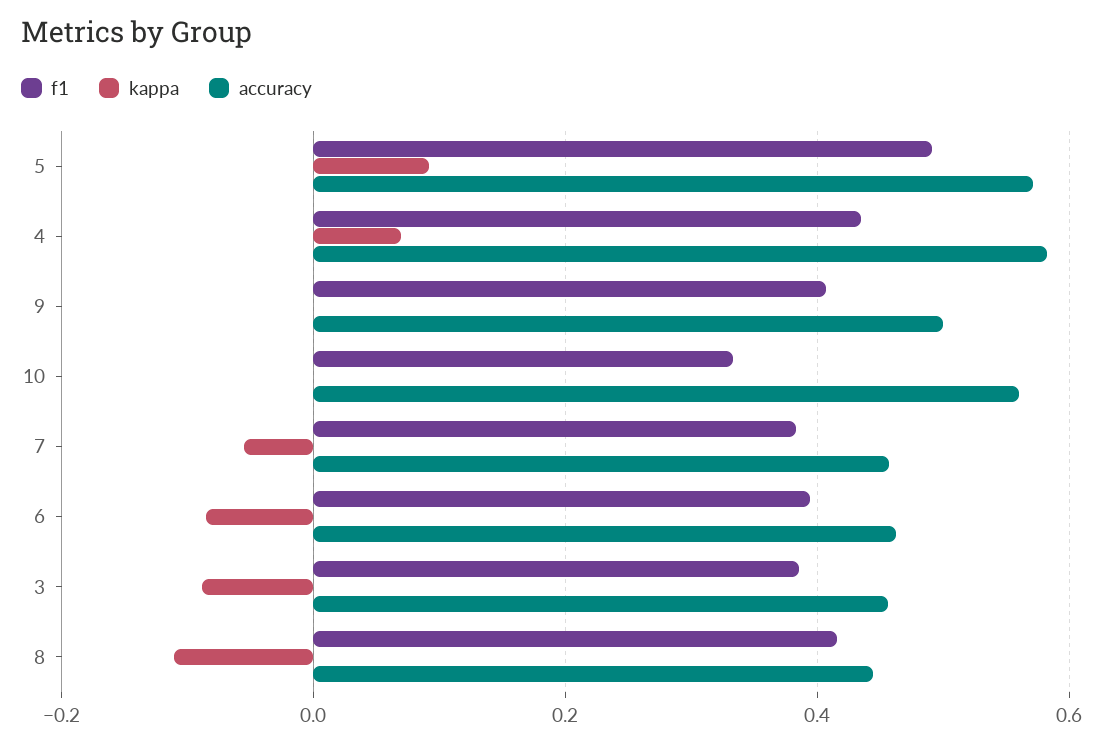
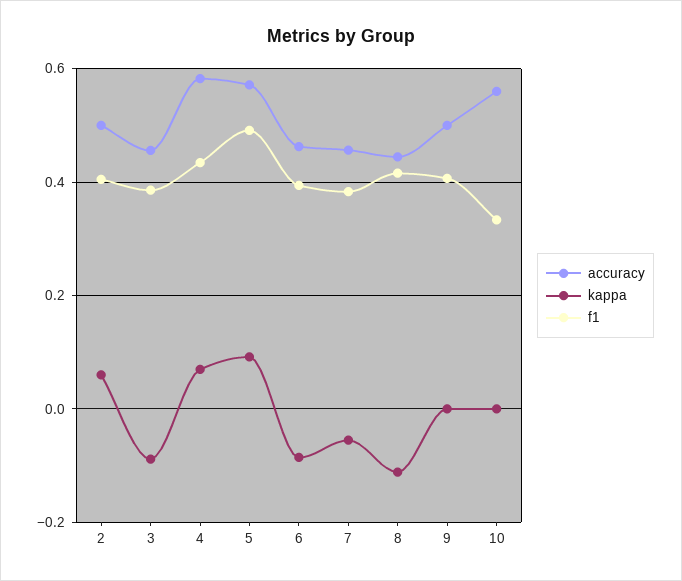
accuracy, 2: none -> 0.5
kappa, 2: none -> 0.06
f1, 2: none -> 0.4

